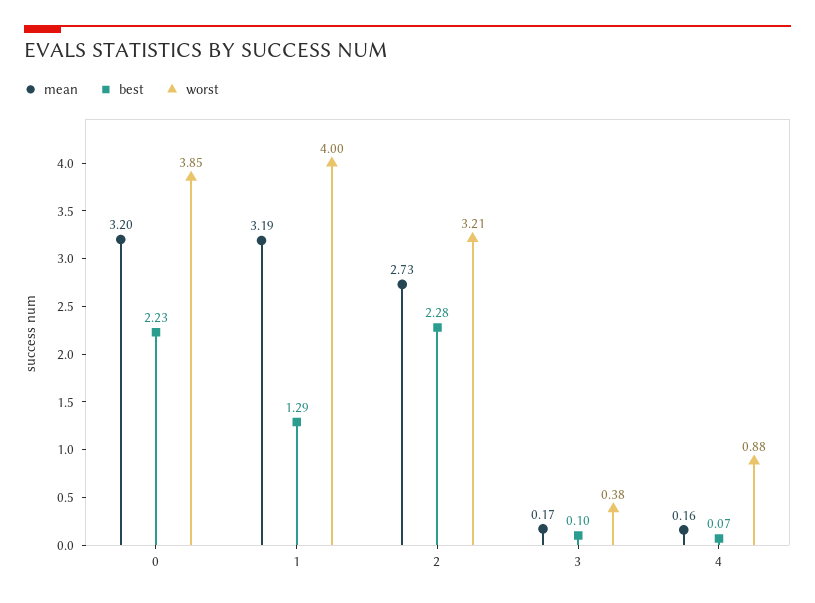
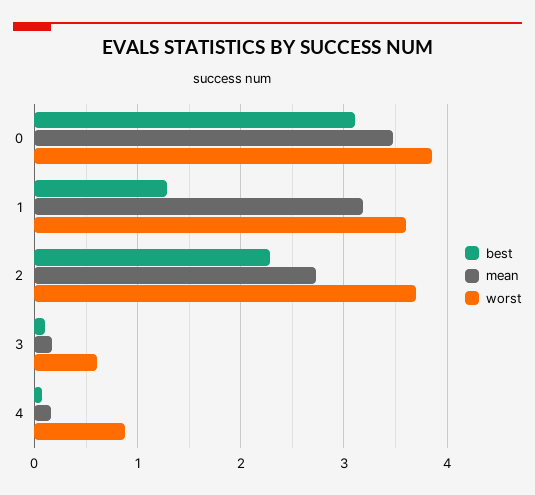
mean, 0: 3.2 -> 3.5
best, 0: 2.23 -> 3.1
worst, 1: 4 -> 3.6
worst, 2: 3.21 -> 3.7
worst, 3: 0.38 -> 0.6

